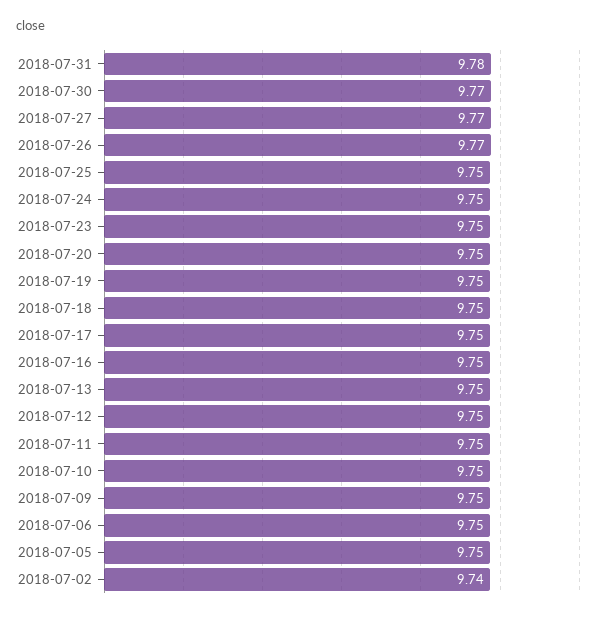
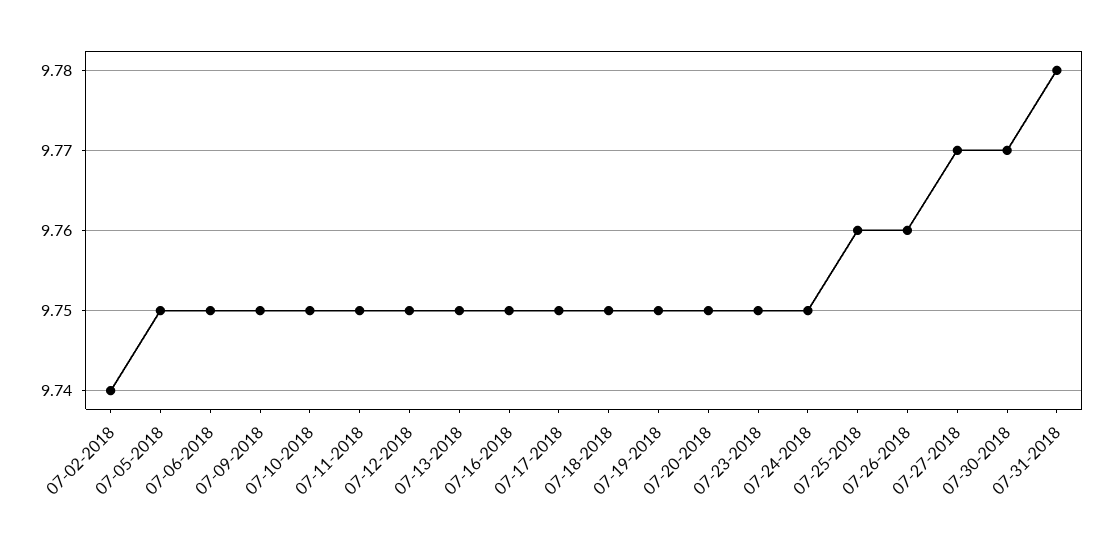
2018-07-26: 9.77 -> 9.76
2018-07-25: 9.75 -> 9.76

